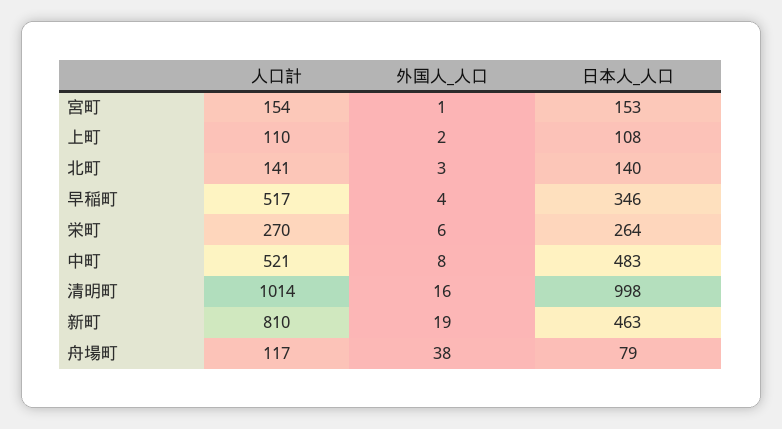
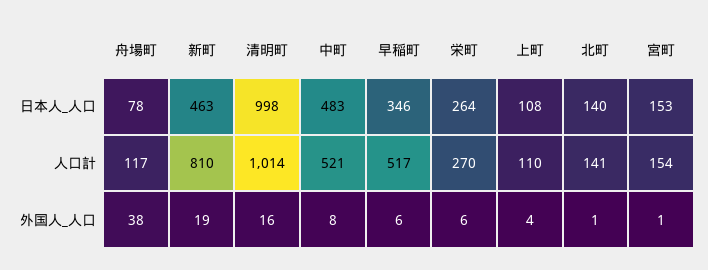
外国人_人口, 上町: 2 -> 4
外国人_人口, 北町: 3 -> 1
外国人_人口, 早稲町: 4 -> 6
日本人_人口, 舟場町: 79 -> 78

